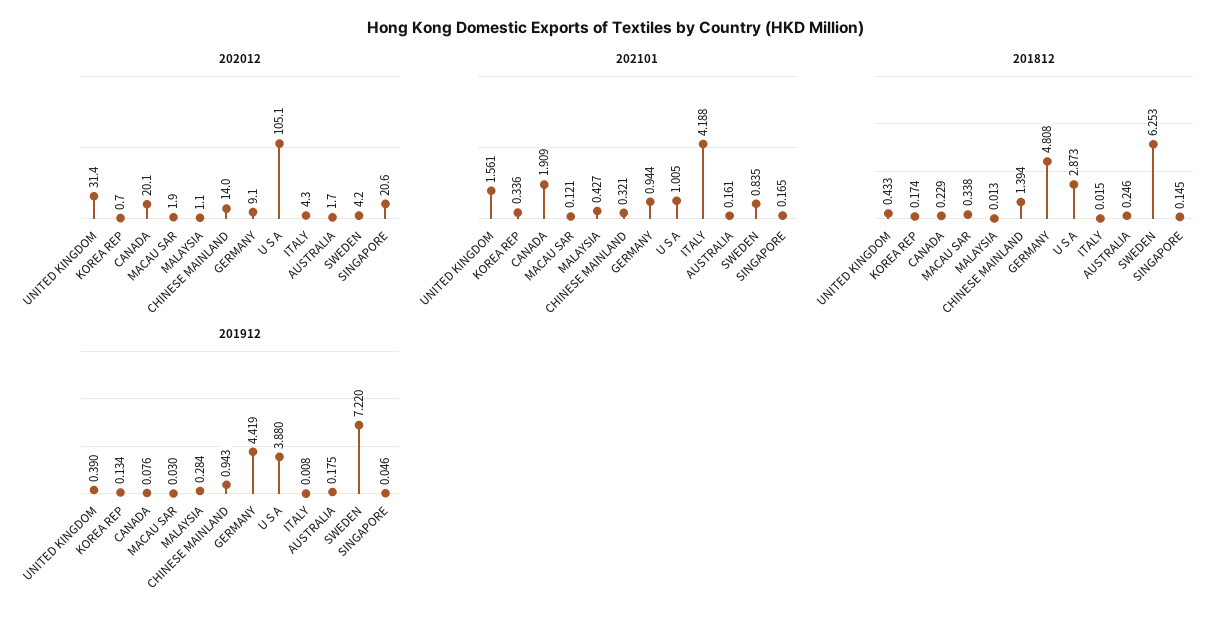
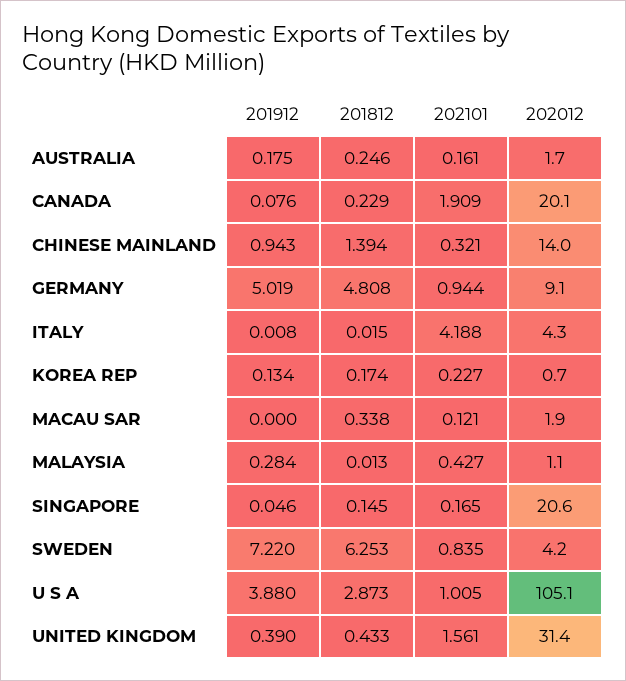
202101, KOREA REP: 0.336 -> 0.227
201912, MACAU SAR: 0.03 -> 0
201912, GERMANY: 4.419 -> 5.019

